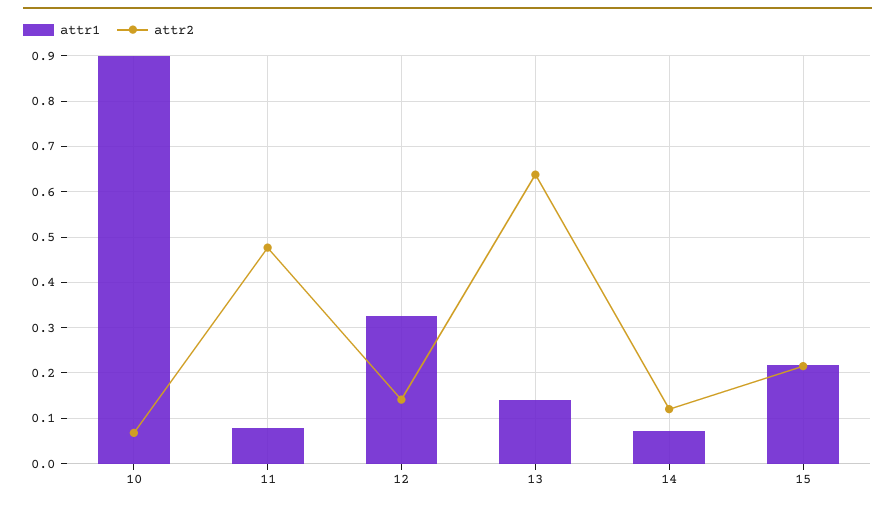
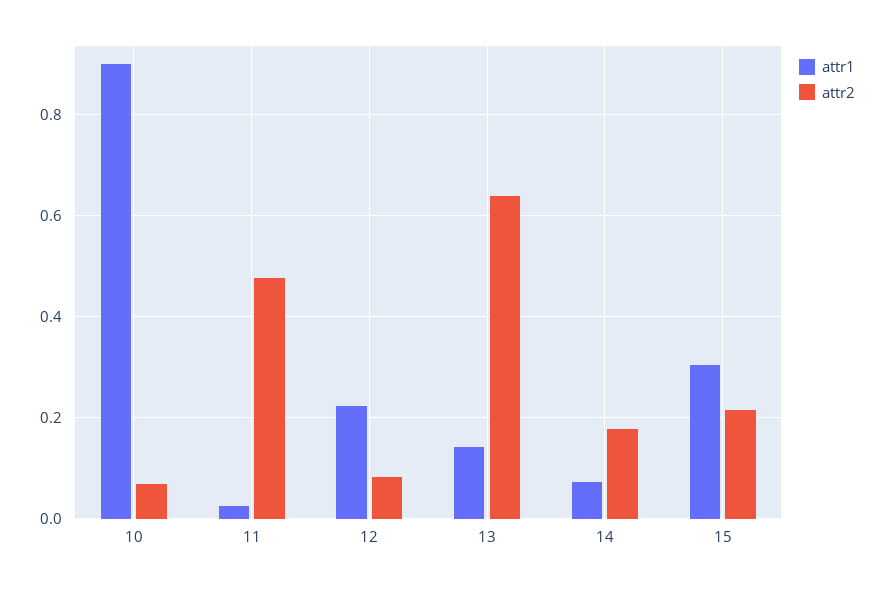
attr1, 11: 0.08 -> 0.02
attr1, 12: 0.32 -> 0.22
attr2, 12: 0.14 -> 0.08
attr2, 14: 0.12 -> 0.18
attr1, 15: 0.22 -> 0.3

